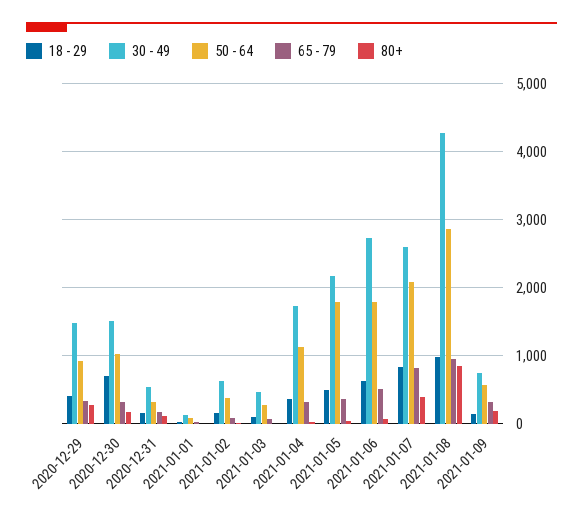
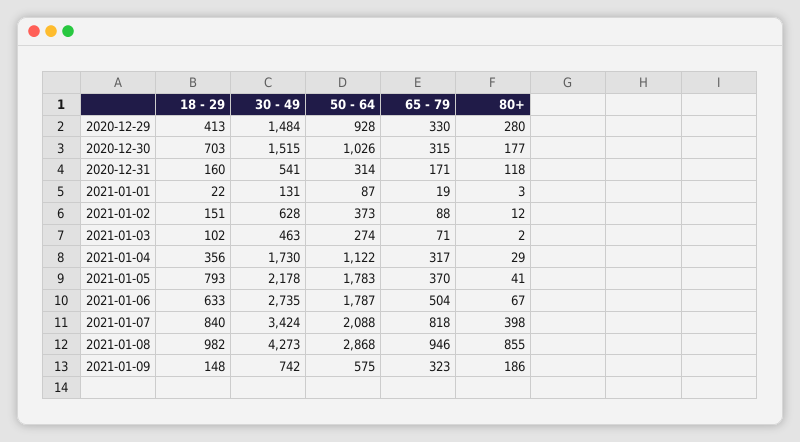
18 - 29, 2021-01-05: 500 -> 793
30 - 49, 2021-01-07: 2600 -> 3424

